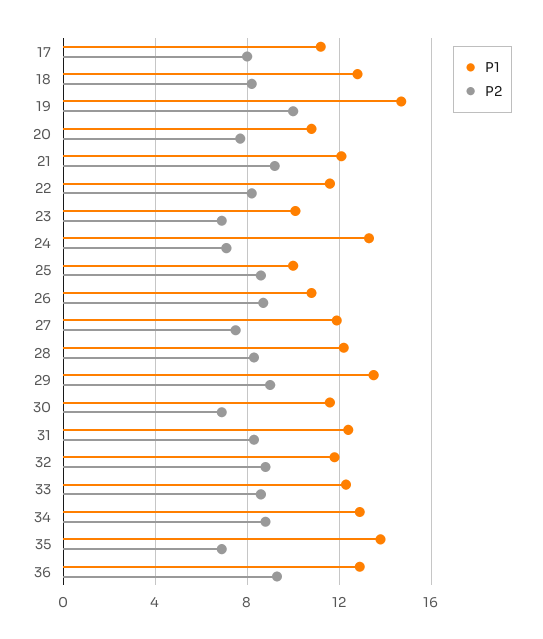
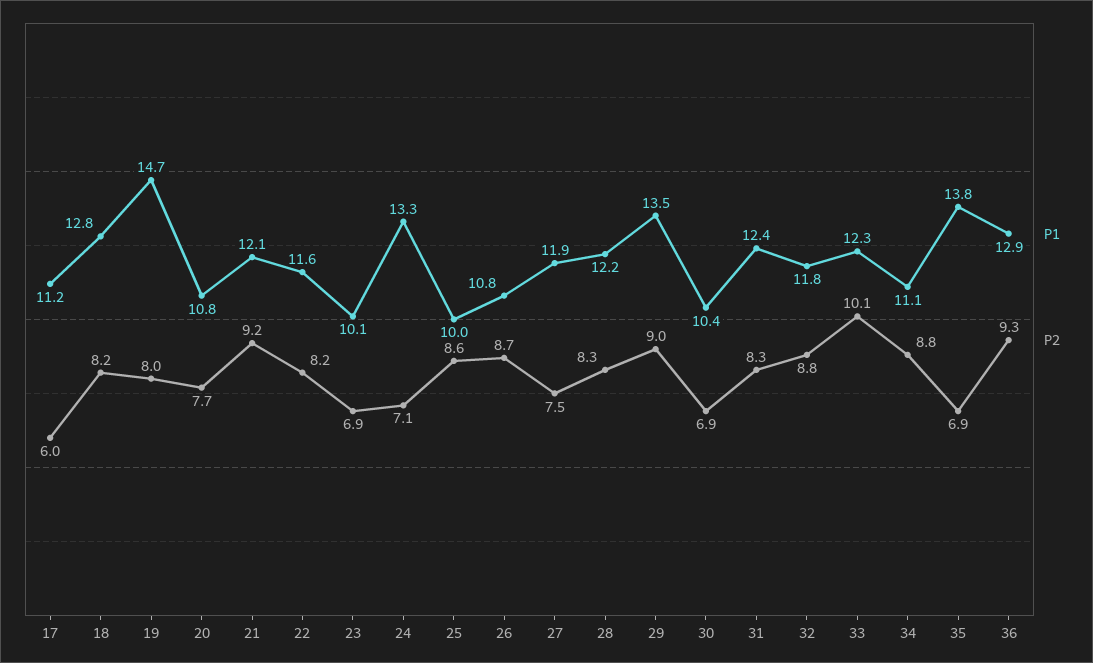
P2, 17: 8 -> 6
P2, 19: 10 -> 8
P1, 30: 11.5 -> 10.4
P2, 33: 8.5 -> 10.1
P1, 34: 13 -> 11.1

